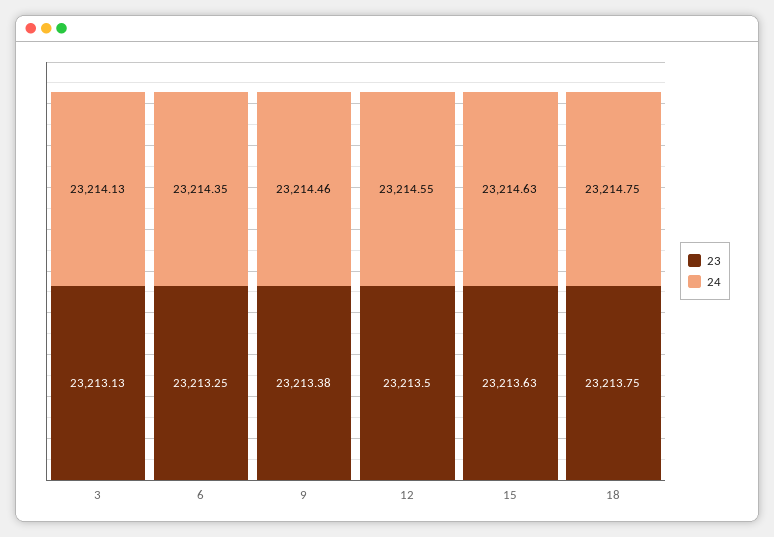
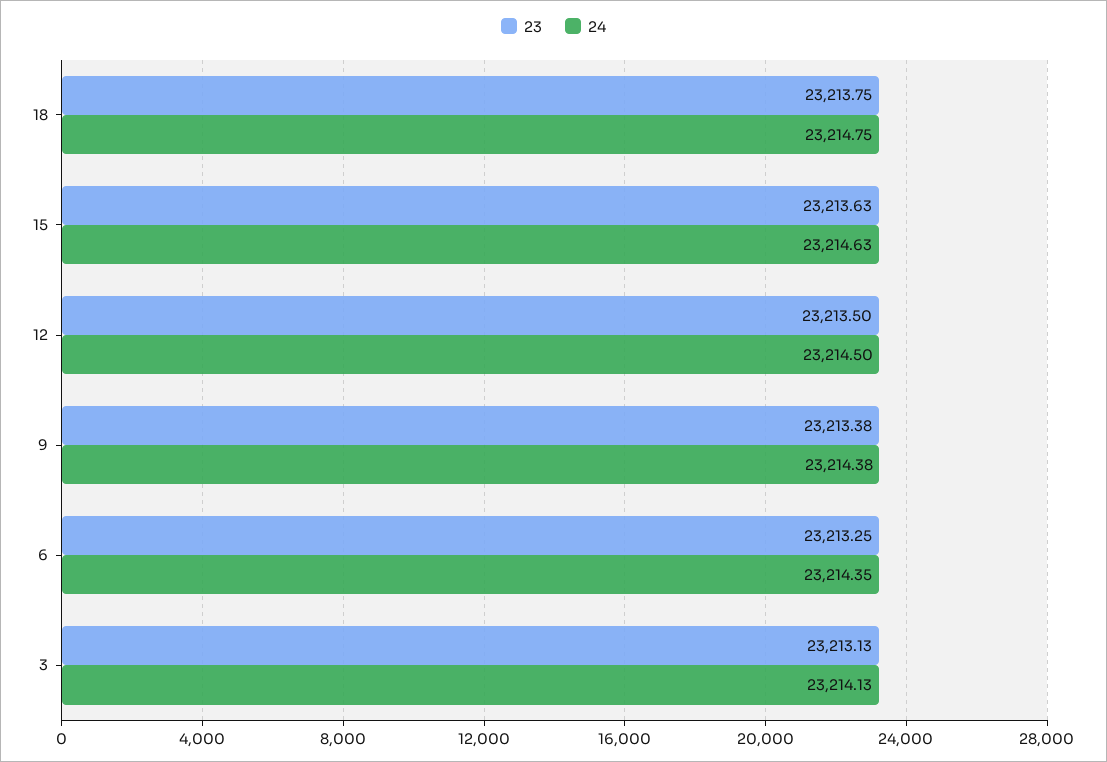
24, 9: 23214.46 -> 23214.38
24, 12: 23214.55 -> 23214.5

